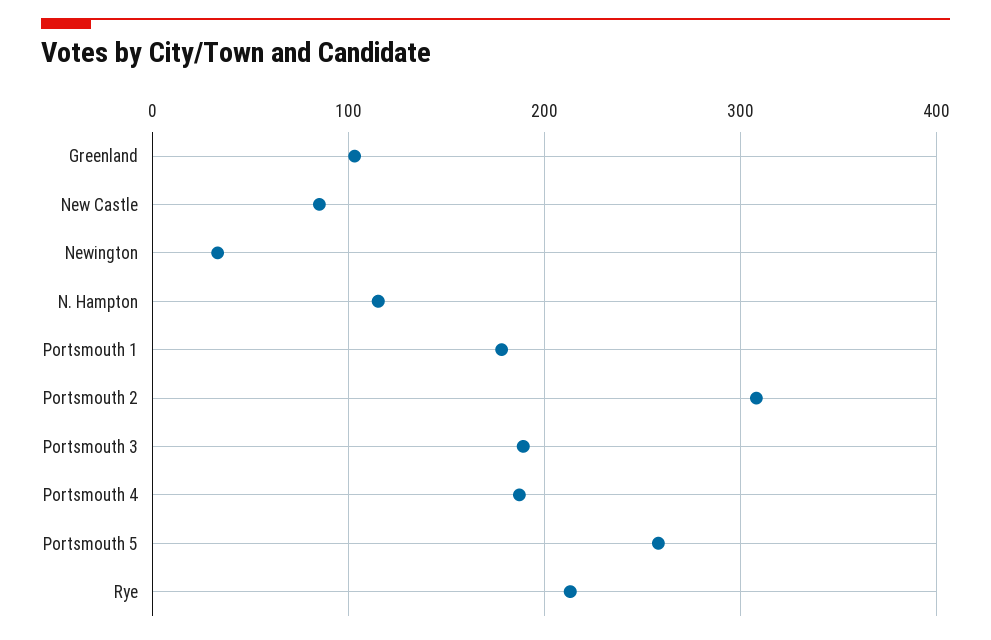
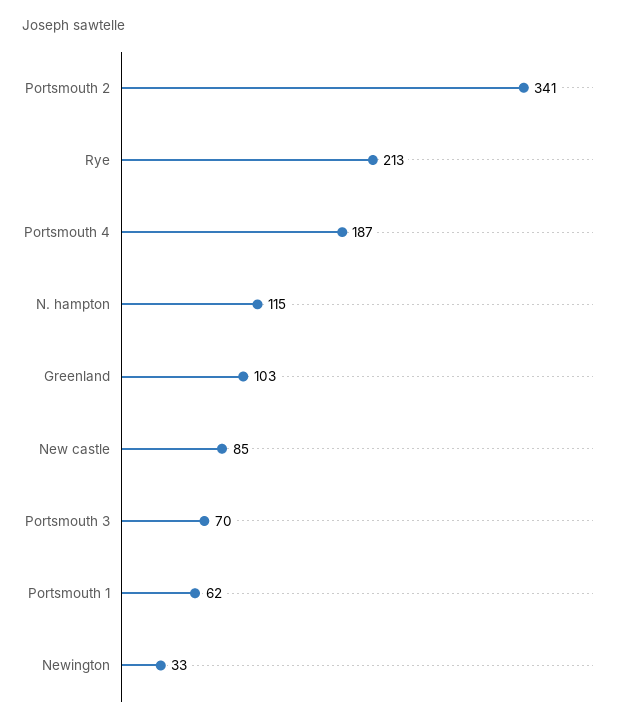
Portsmouth 1: 180 -> 62
Portsmouth 2: 310 -> 341
Portsmouth 3: 190 -> 70
Portsmouth 5: 260 -> none

